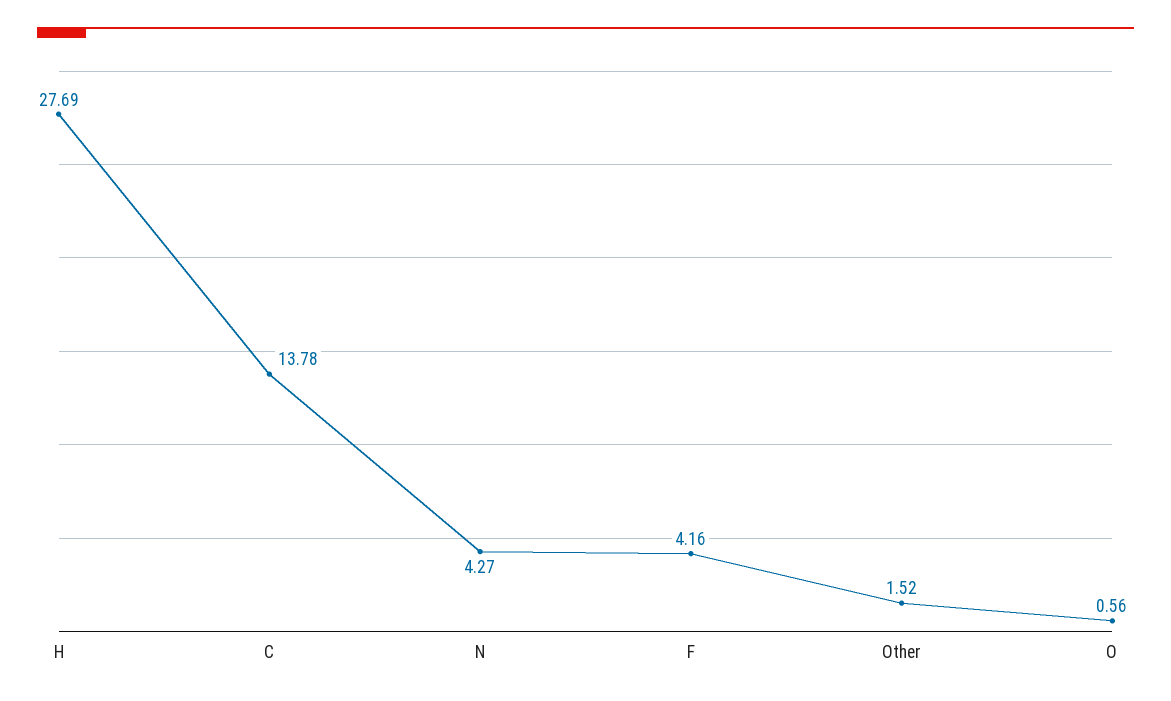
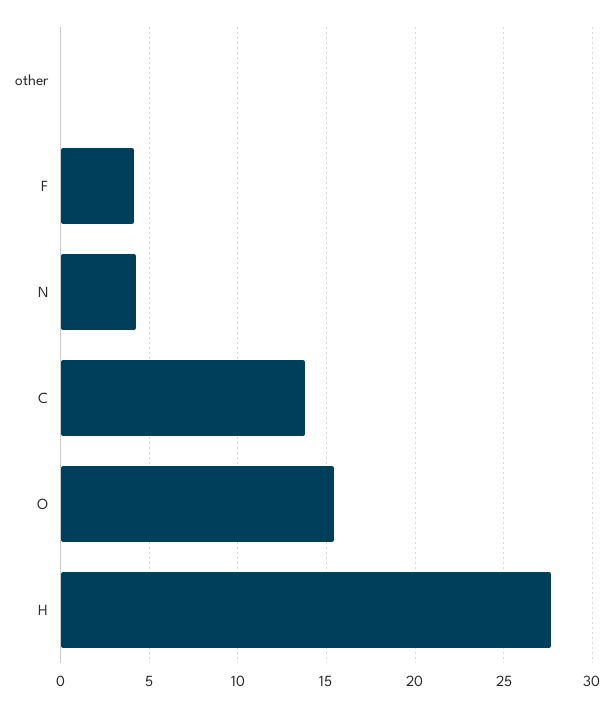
Other: 1.52 -> 0
O: 0.56 -> 15.5

